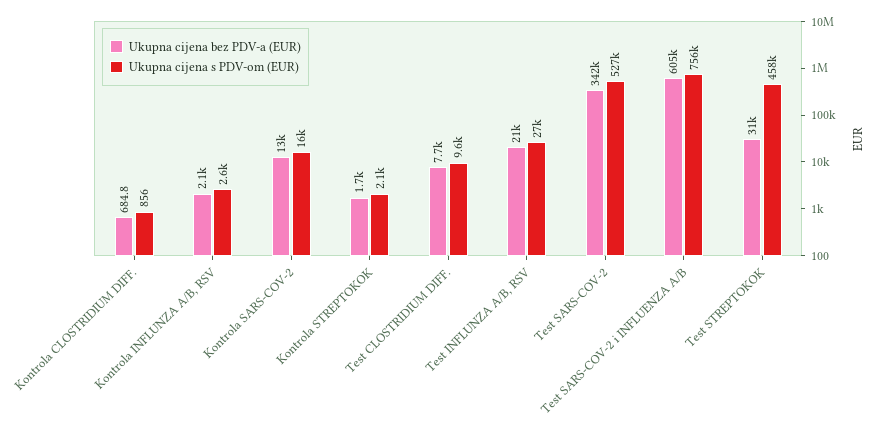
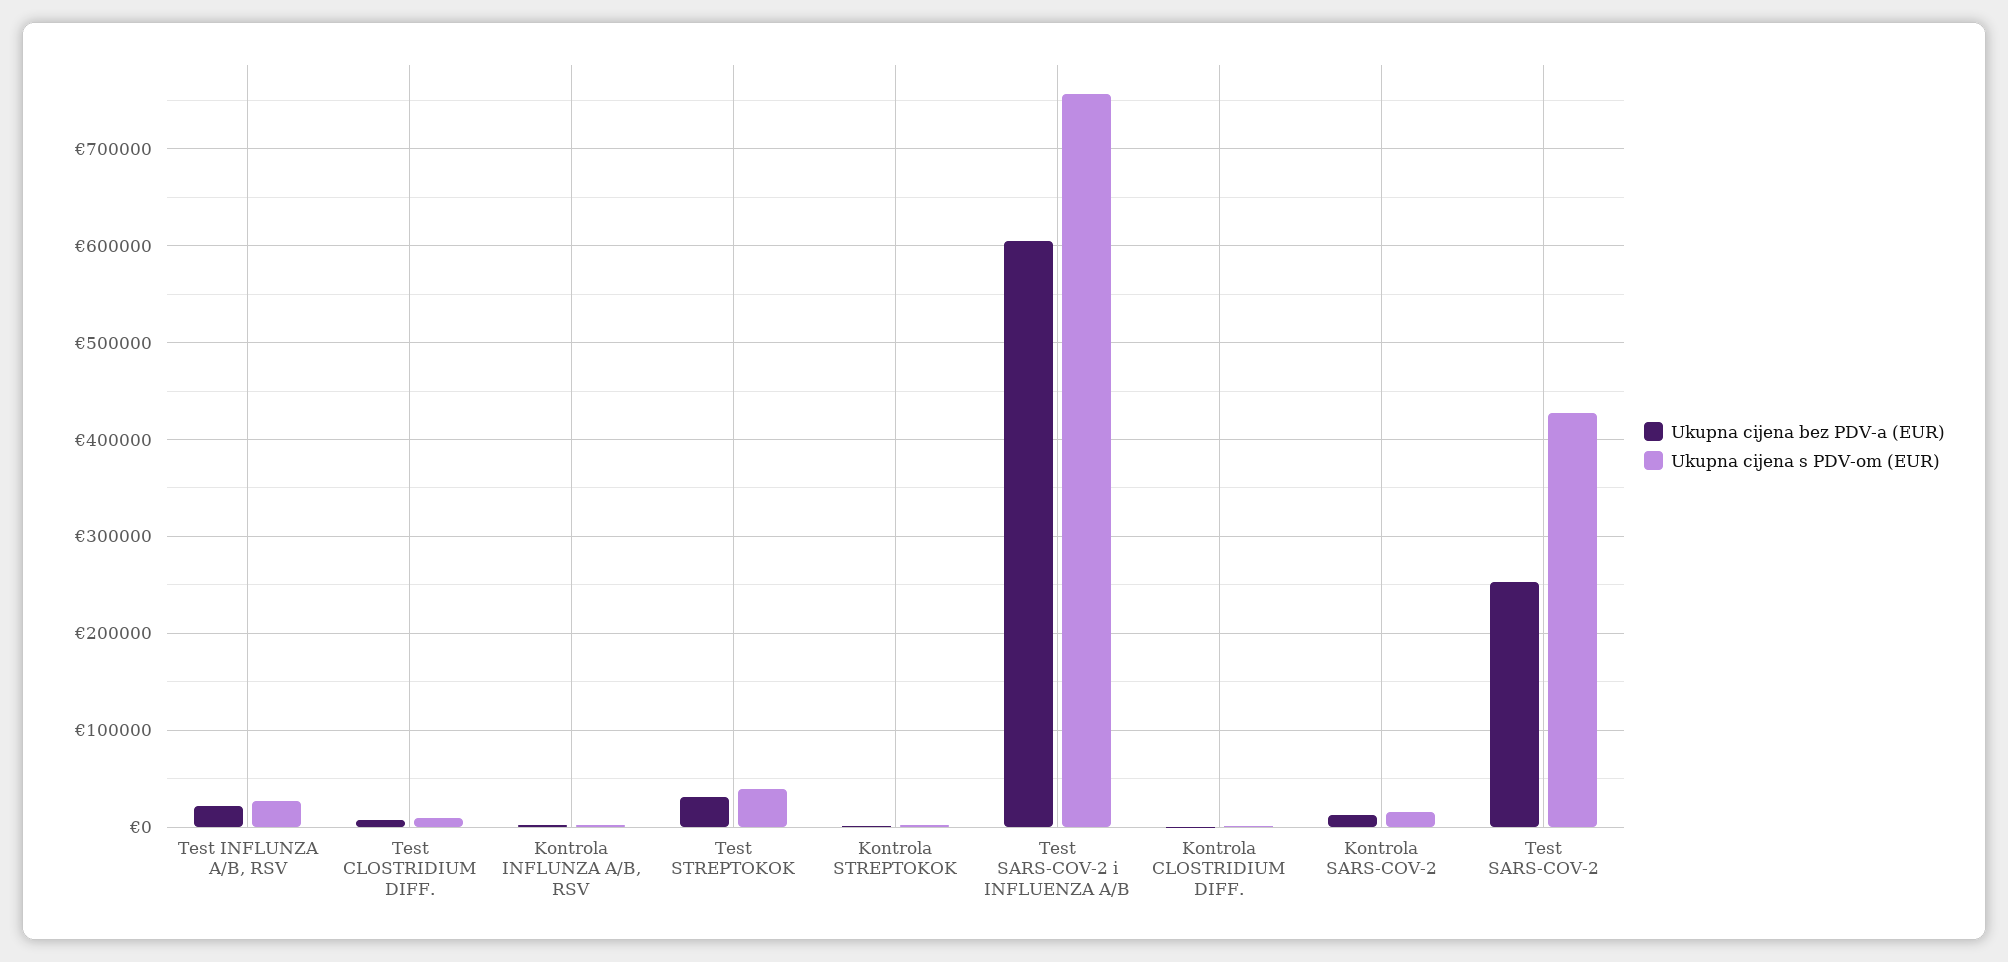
Ukupna cijena bez PDV-a (EUR), Test SARS-COV-2: 342000 -> 250000
Ukupna cijena s PDV-om (EUR), Test SARS-COV-2: 527000 -> 430000
Ukupna cijena s PDV-om (EUR), Test STREPTOKOK: 458000 -> 40000

